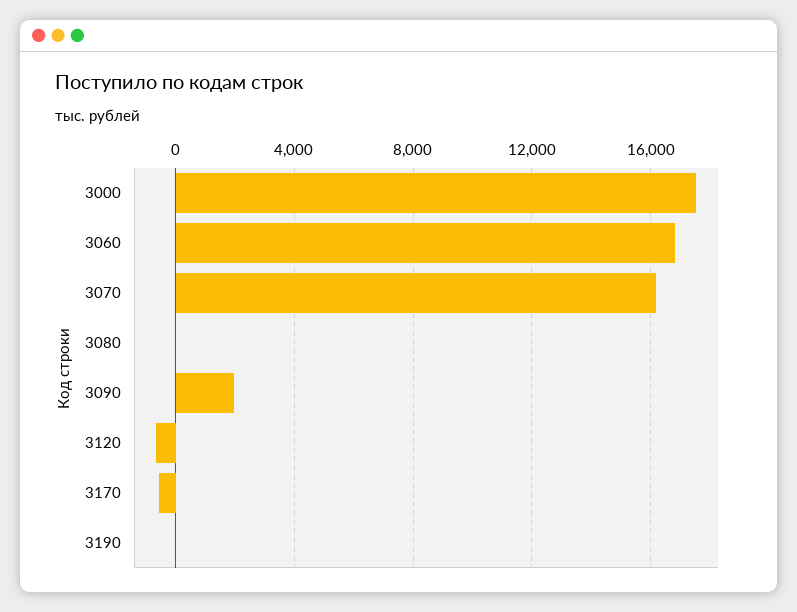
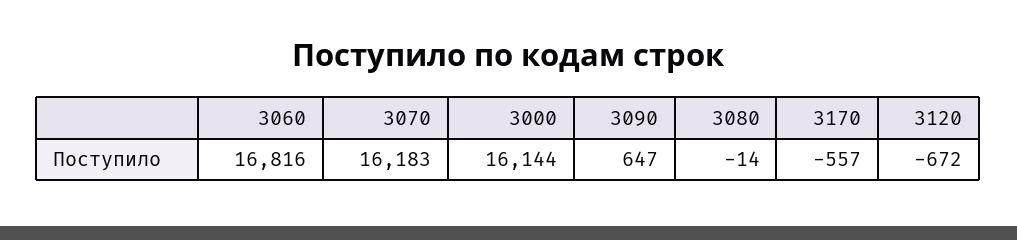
3000: 17500 -> 16144
3090: 2000 -> 647
3190: 0 -> none

